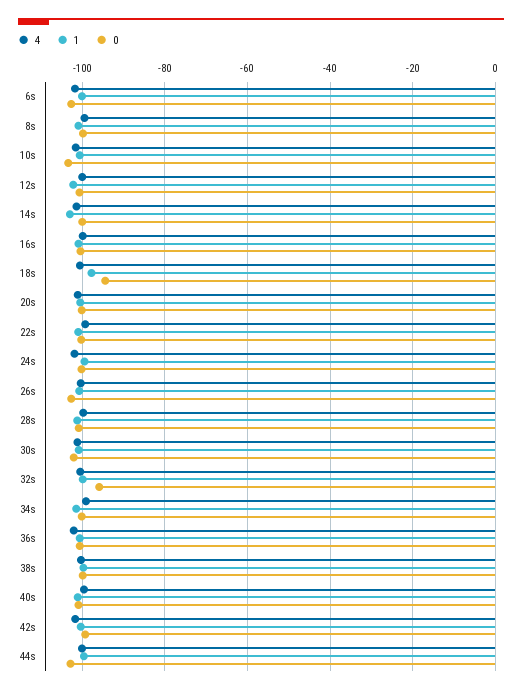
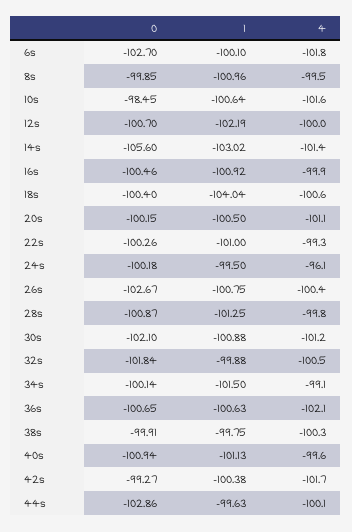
0, 10s: -104 -> -98.45
0, 14s: -100 -> -105.6
1, 18s: -98 -> -104.04
0, 18s: -94 -> -100.4
4, 24s: -102 -> -96.1
0, 32s: -96 -> -101.84

